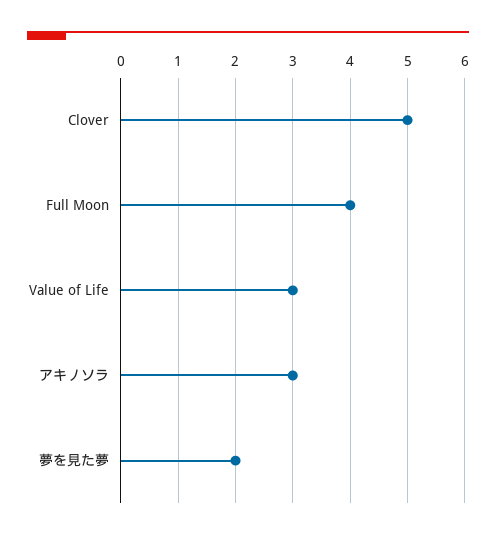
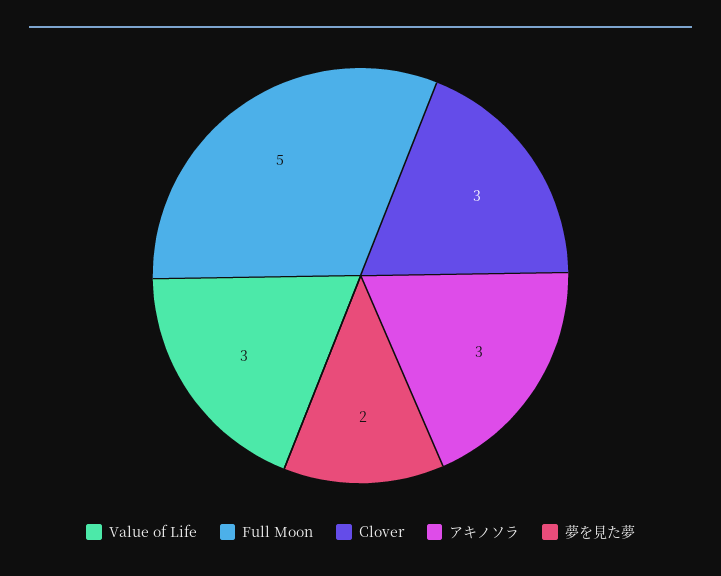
Clover: 5 -> 3
Full Moon: 4 -> 5

